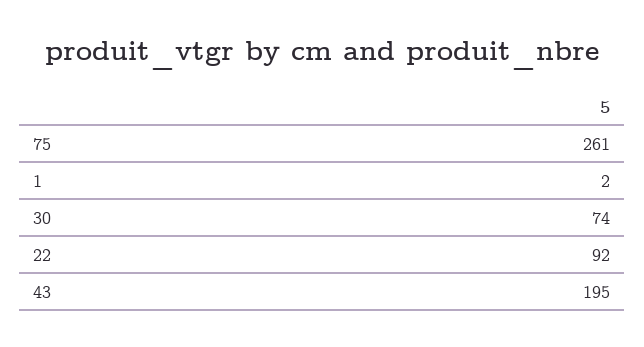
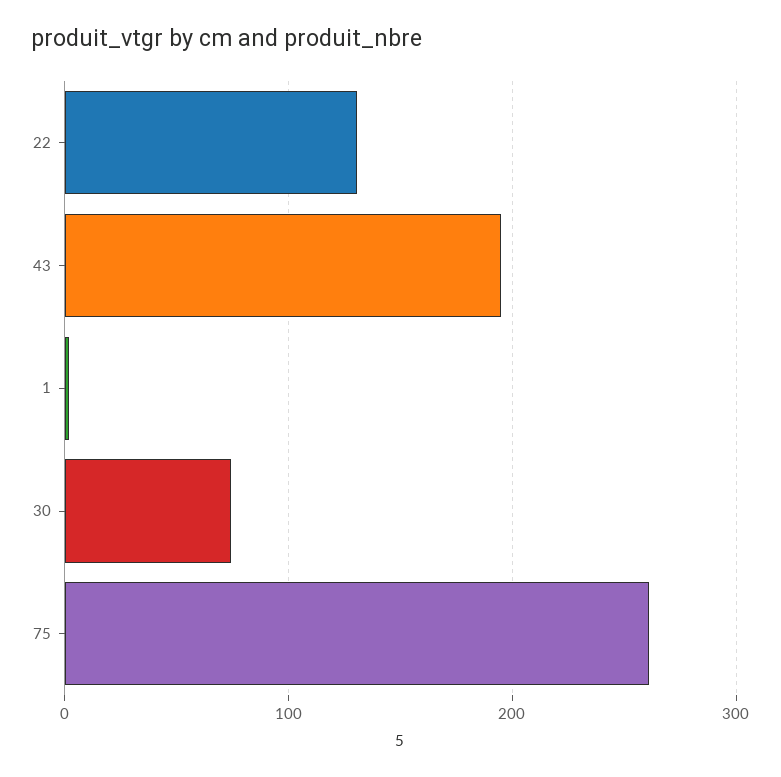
22: 92 -> 130

